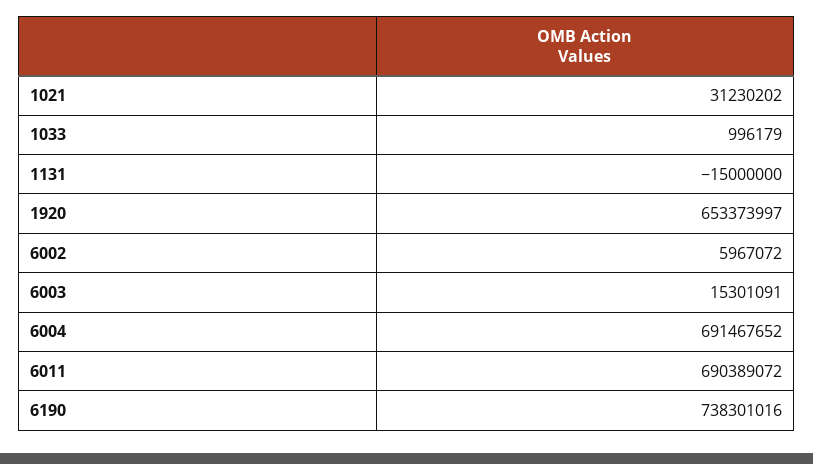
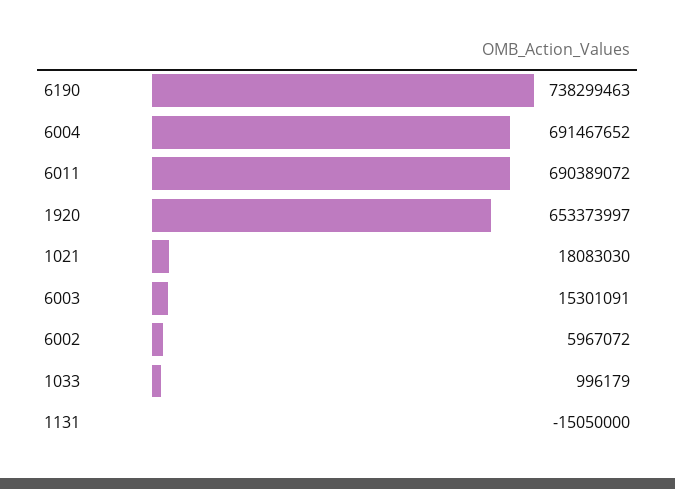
1021: 31230202 -> 18083030
1131: -15000000 -> -15050000
6190: 738301016 -> 738299463

